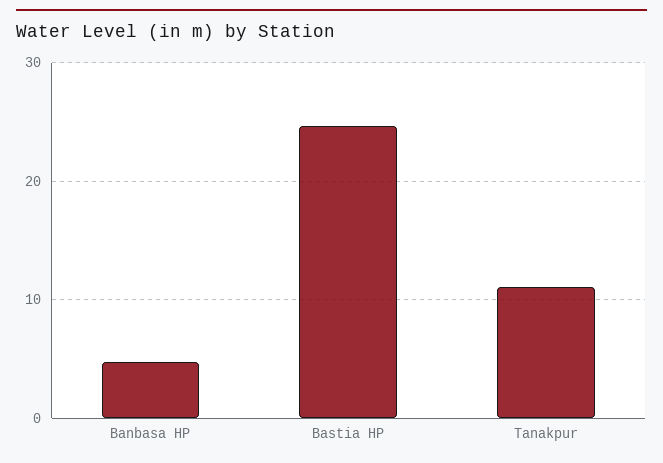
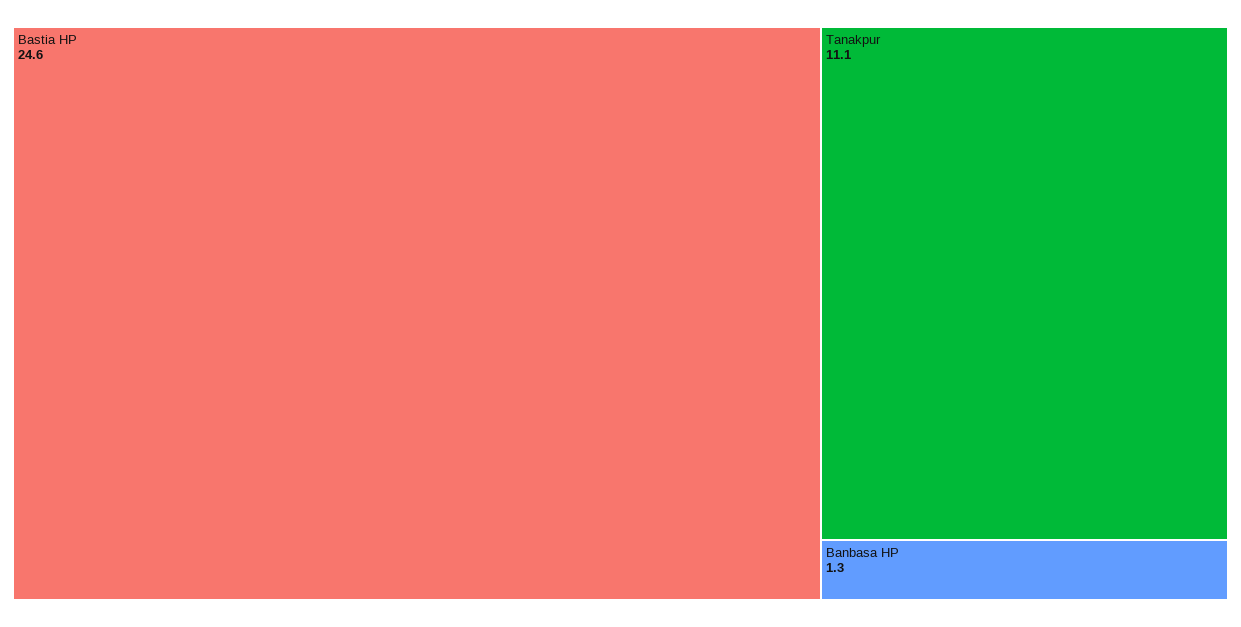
Banbasa HP: 5 -> 1.3

